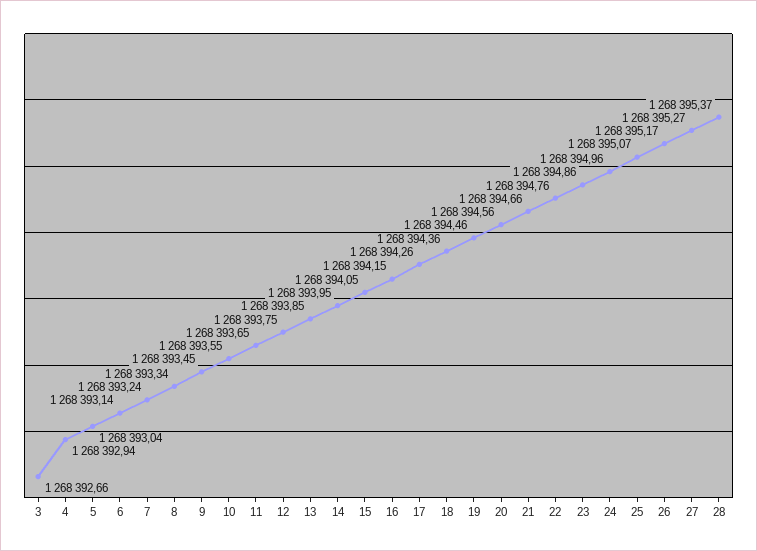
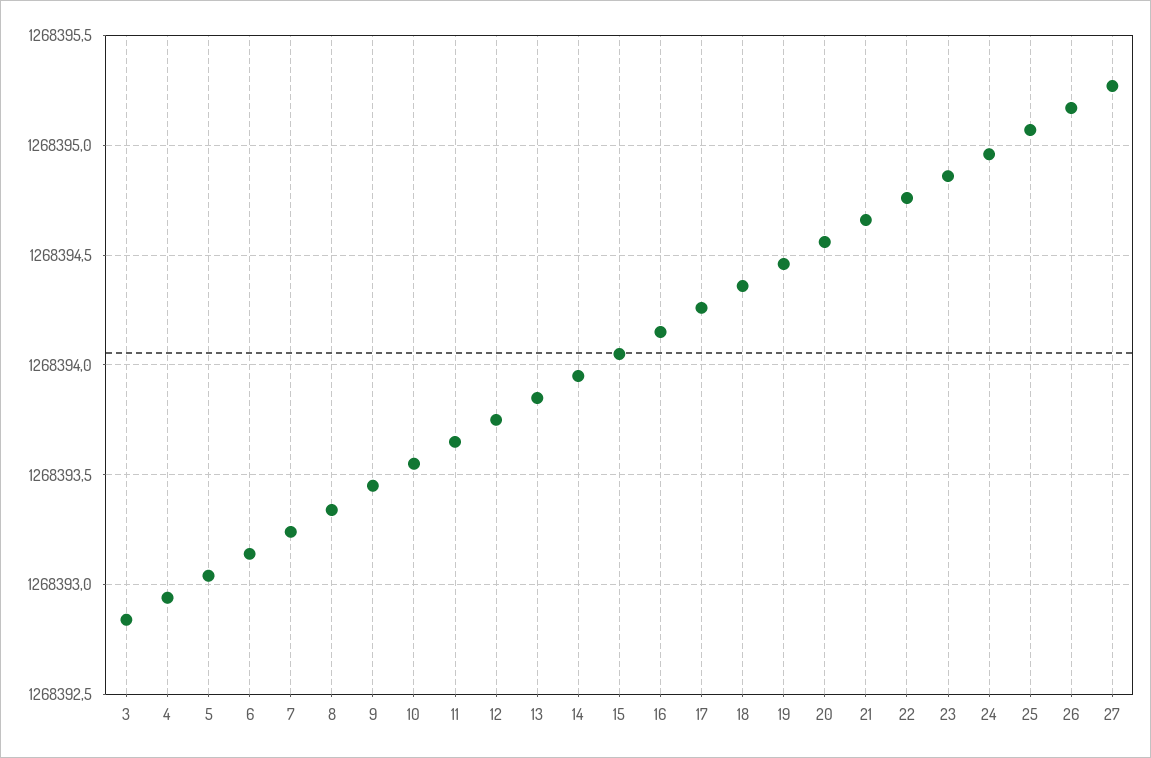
3: 1268392.66 -> 1268392.85
28: 1268395.37 -> none

